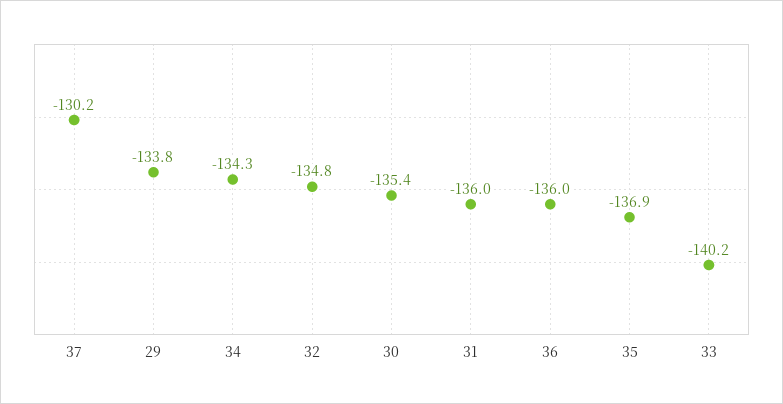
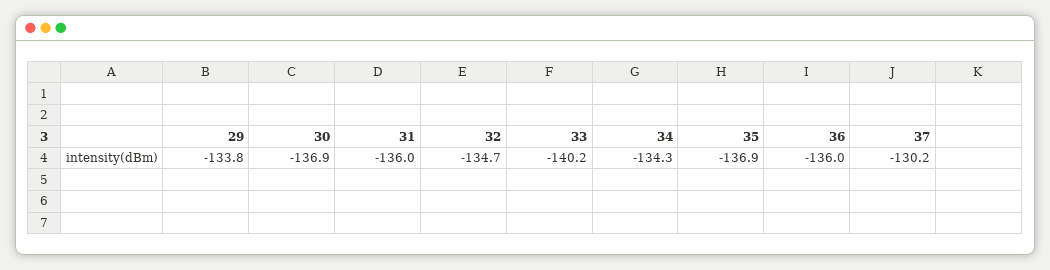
32: -134.8 -> -134.7
30: -135.4 -> -136.9

